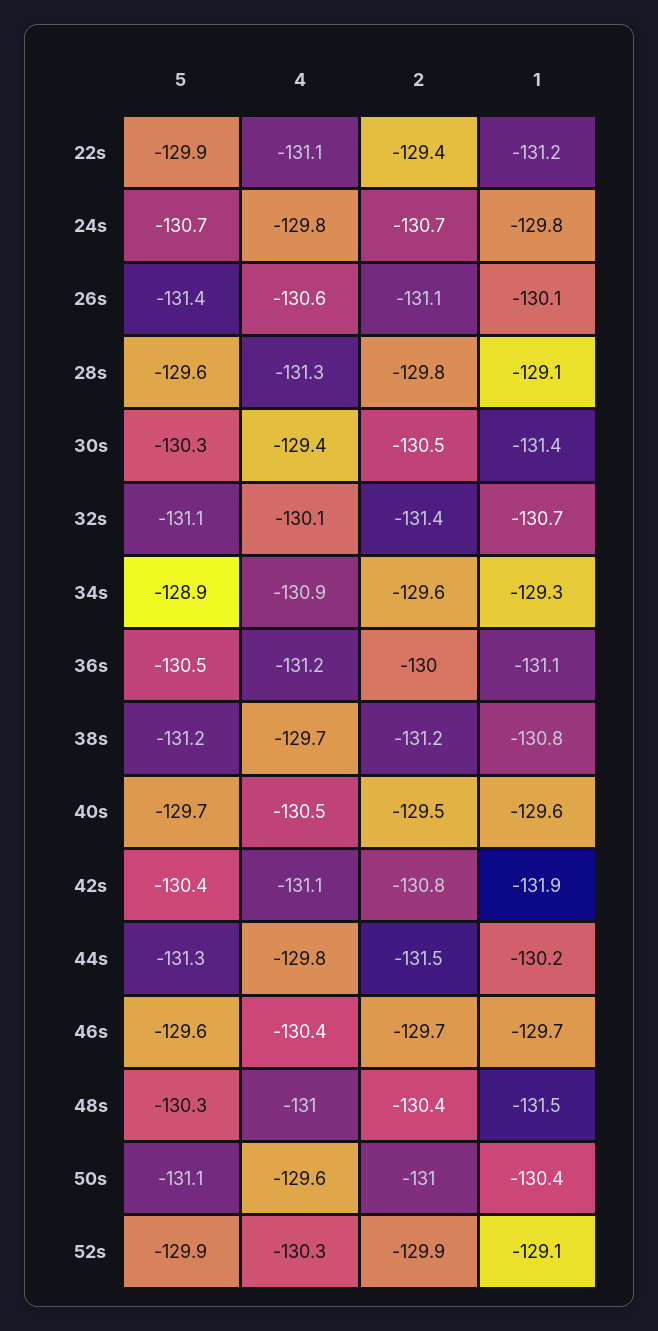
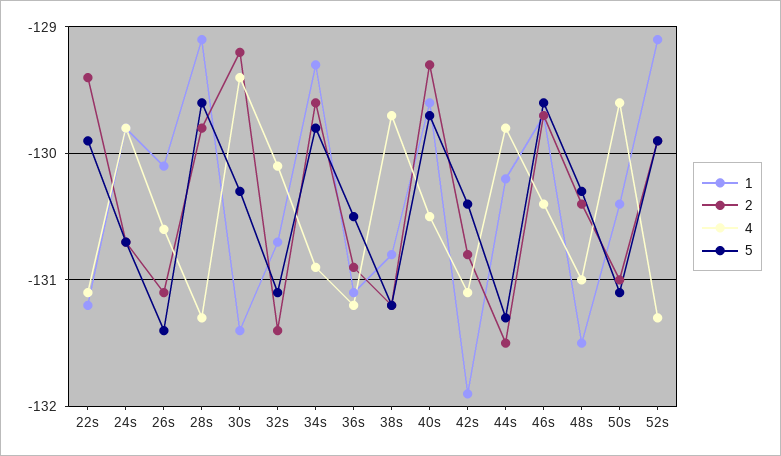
2, 30s: -130.5 -> -129.2
5, 34s: -128.9 -> -129.8
2, 36s: -130 -> -130.9
2, 40s: -129.5 -> -129.3
4, 52s: -130.3 -> -131.3

